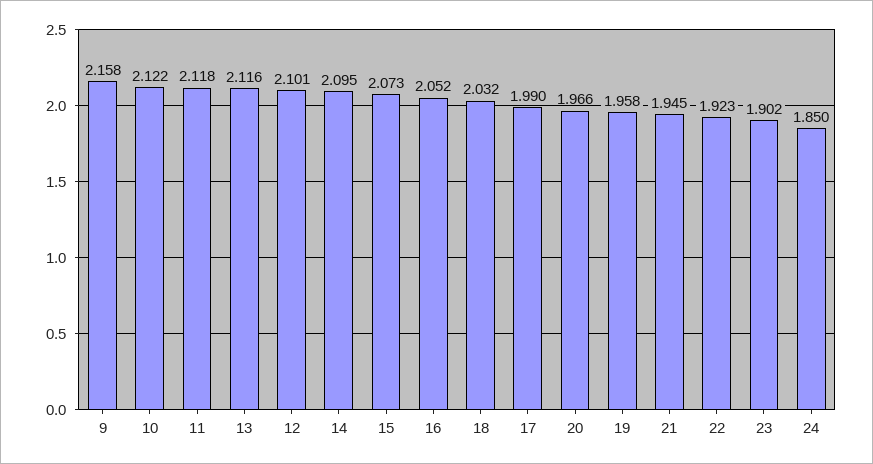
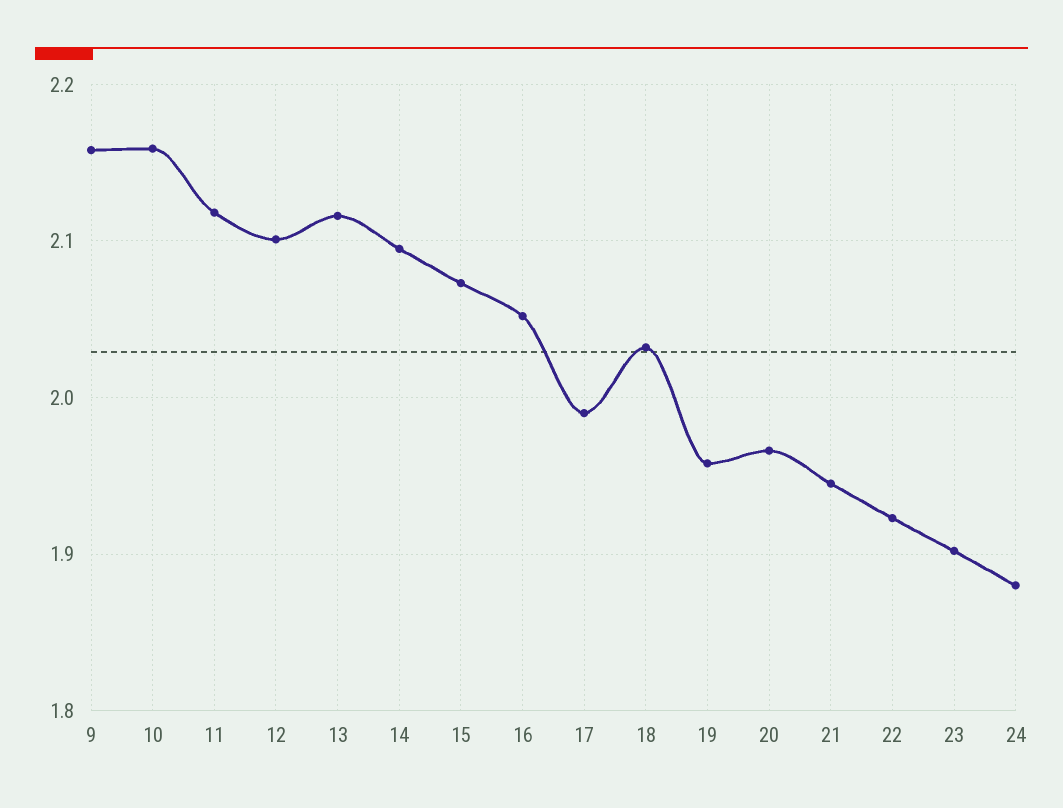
10: 2.122 -> 2.16
24: 1.85 -> 1.88

